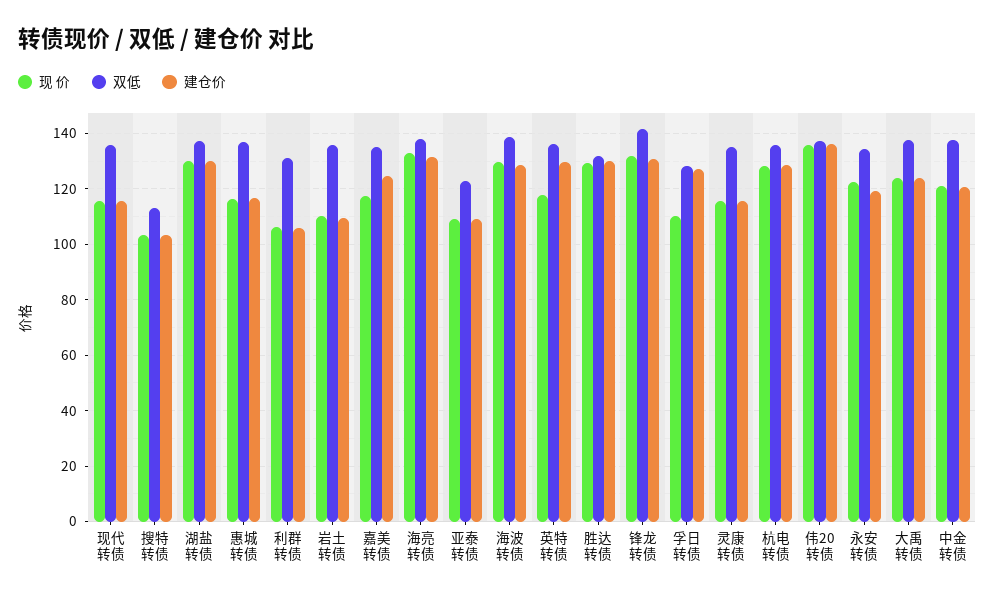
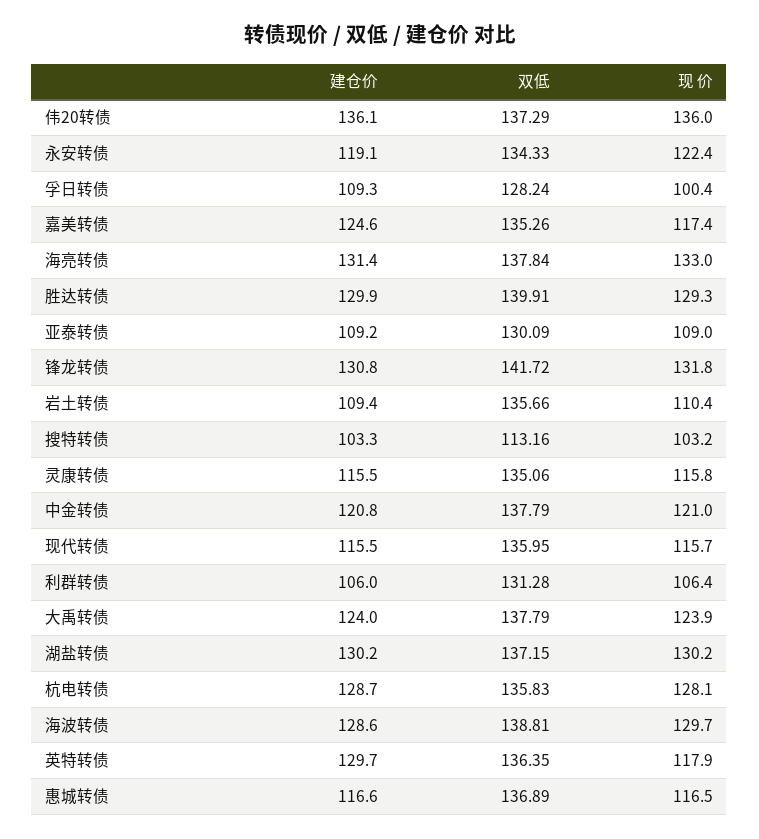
双低, 亚泰转债: 122.5 -> 130.09
双低, 胜达转债: 132.5 -> 139.91
现 价, 孚日转债: 110 -> 100.4
建仓价, 孚日转债: 127.5 -> 109.3

